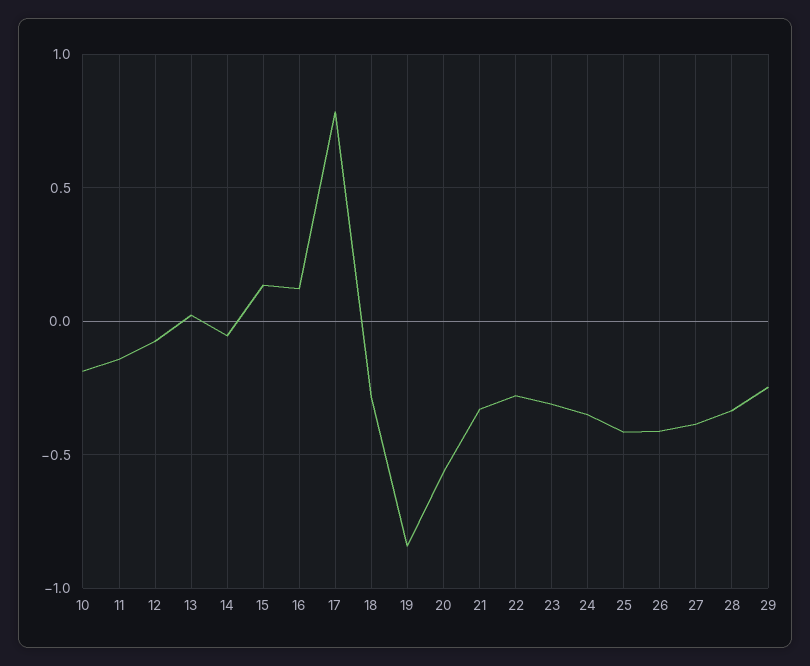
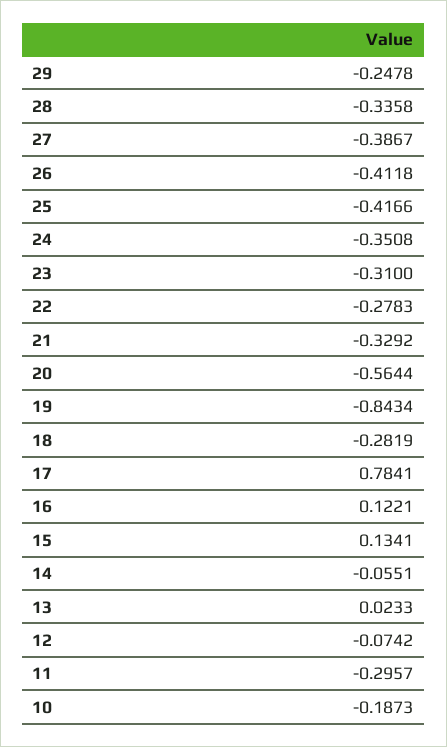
11: -0.15 -> -0.2957

